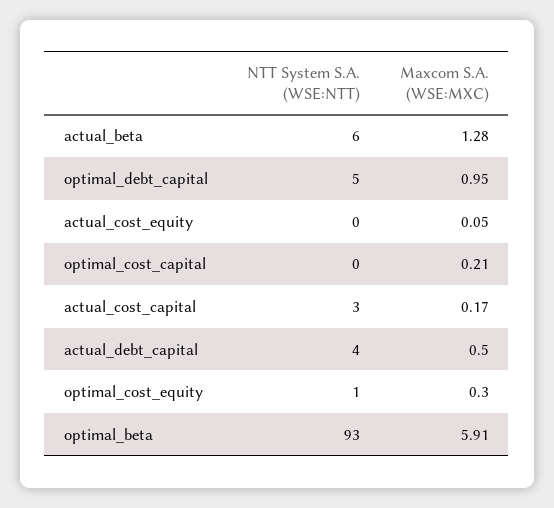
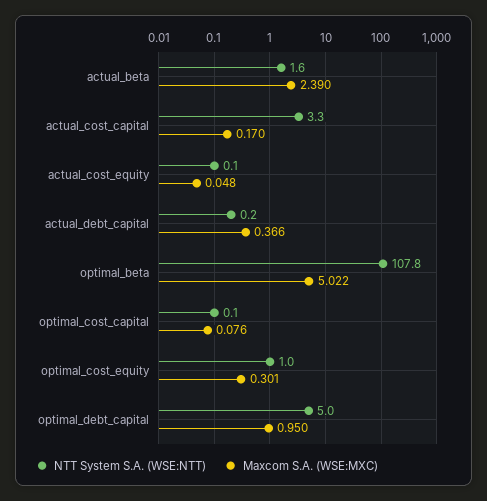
NTT System S.A. (WSE:NTT), actual_beta: 6 -> 1.6
Maxcom S.A. (WSE:MXC), actual_beta: 1.28 -> 2.39
Maxcom S.A. (WSE:MXC), optimal_cost_capital: 0.21 -> 0.076
NTT System S.A. (WSE:NTT), actual_debt_capital: 4 -> 0.2
Maxcom S.A. (WSE:MXC), actual_debt_capital: 0.5 -> 0.366
NTT System S.A. (WSE:NTT), optimal_beta: 93 -> 107.8
Maxcom S.A. (WSE:MXC), optimal_beta: 5.91 -> 5.022

